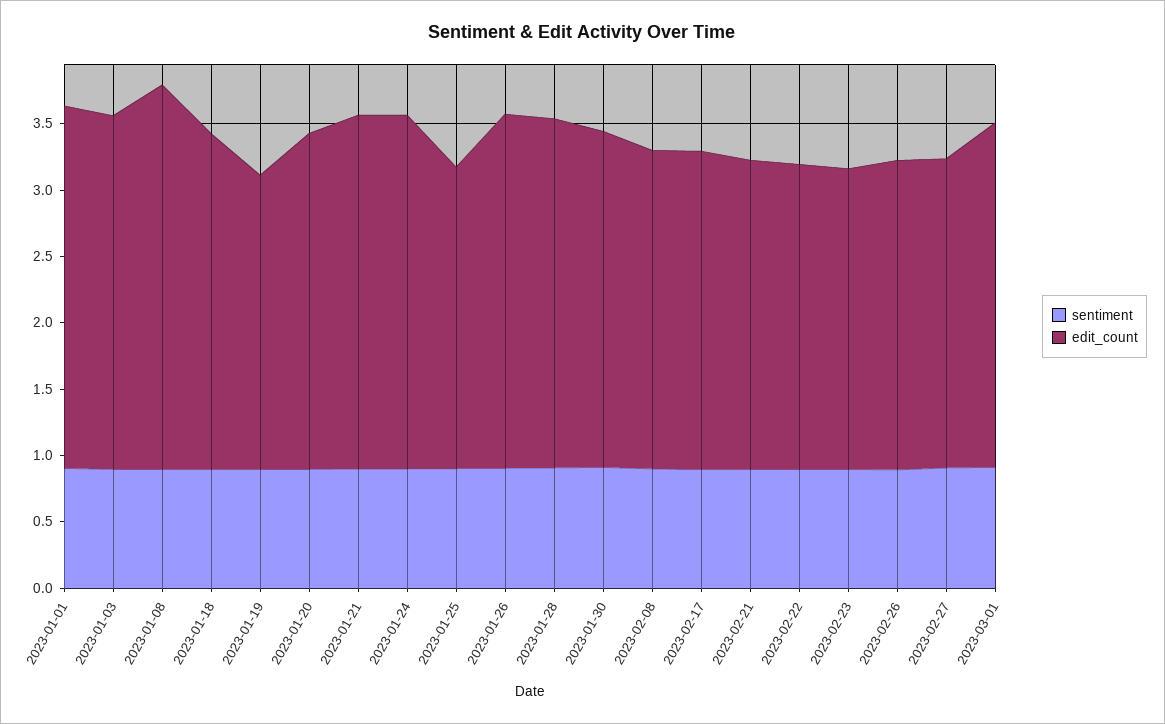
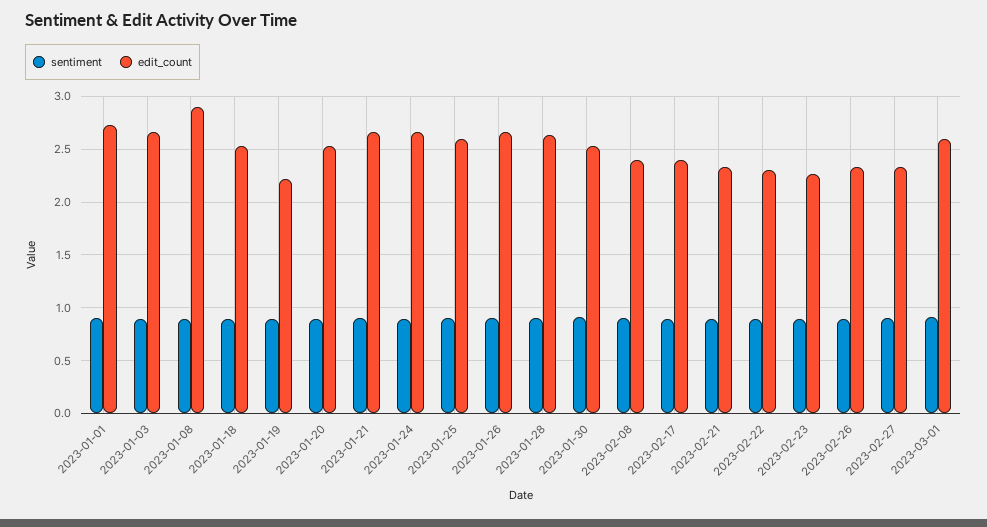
edit_count, 2023-01-25: 2.3 -> 2.6

